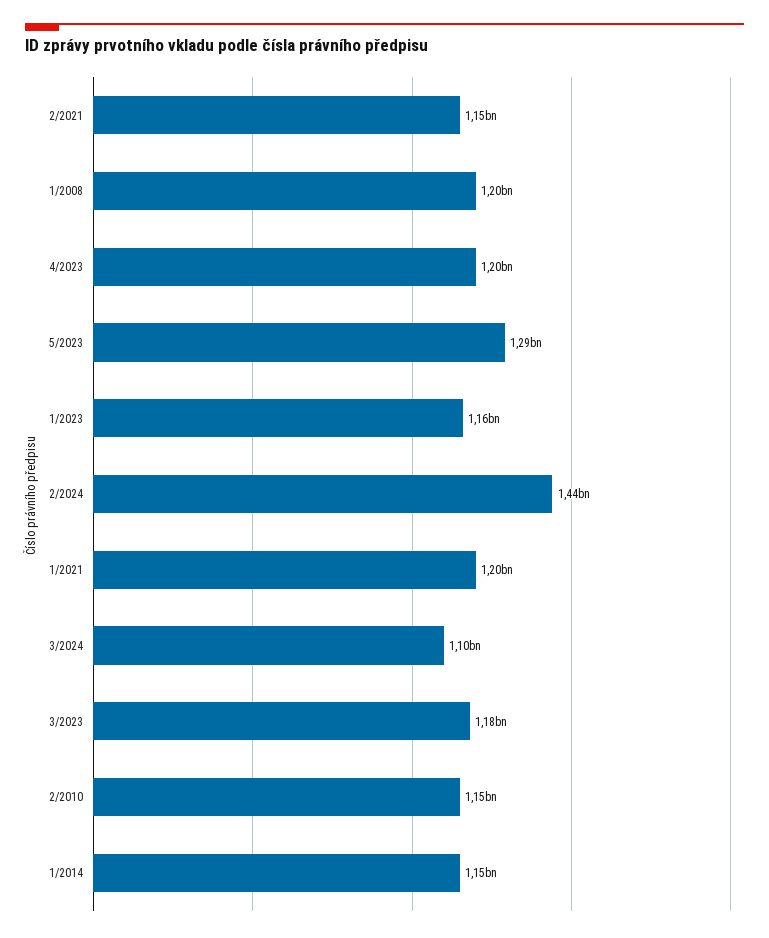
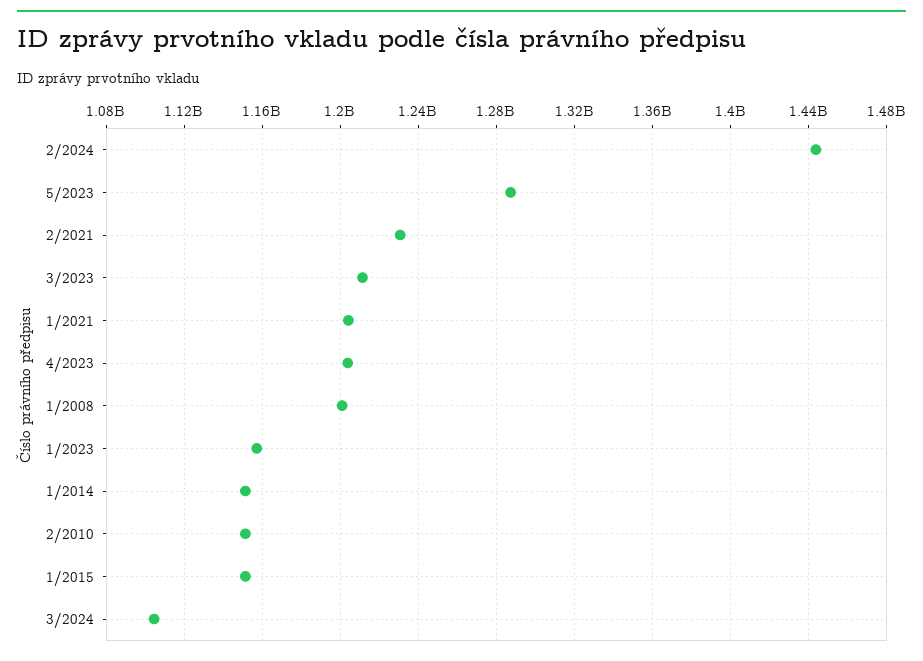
2/2021: 1150000000 -> 1230000000
3/2023: 1180000000 -> 1210000000
1/2015: none -> 1150000000

